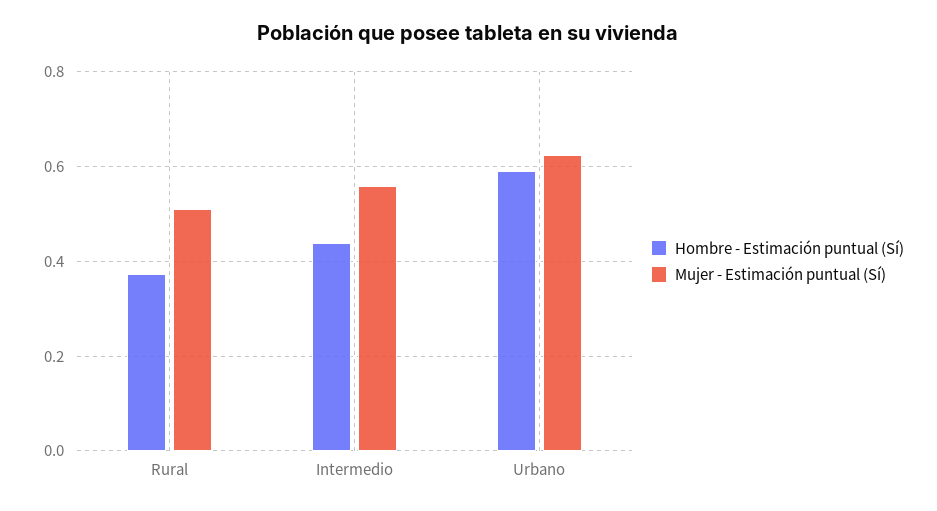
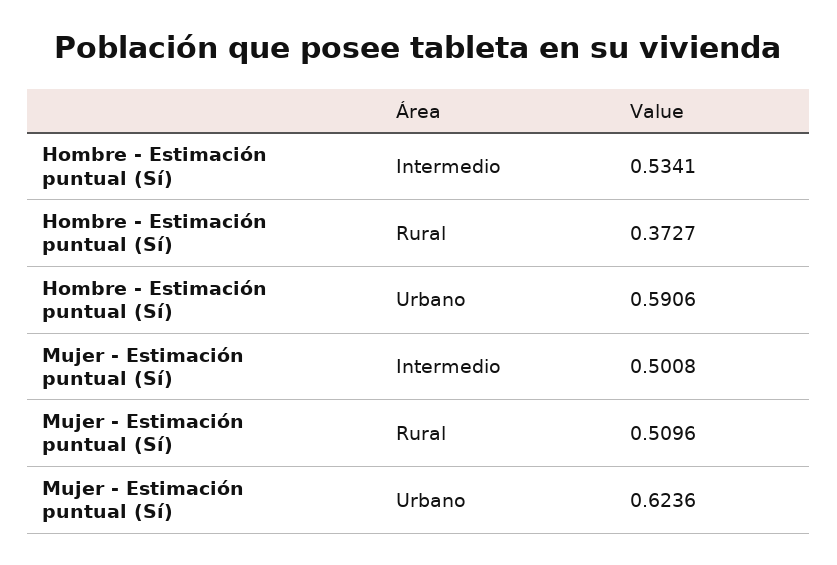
Hombre - Estimación puntual (Sí), Intermedio: 0.44 -> 0.5341
Mujer - Estimación puntual (Sí), Intermedio: 0.56 -> 0.5008

